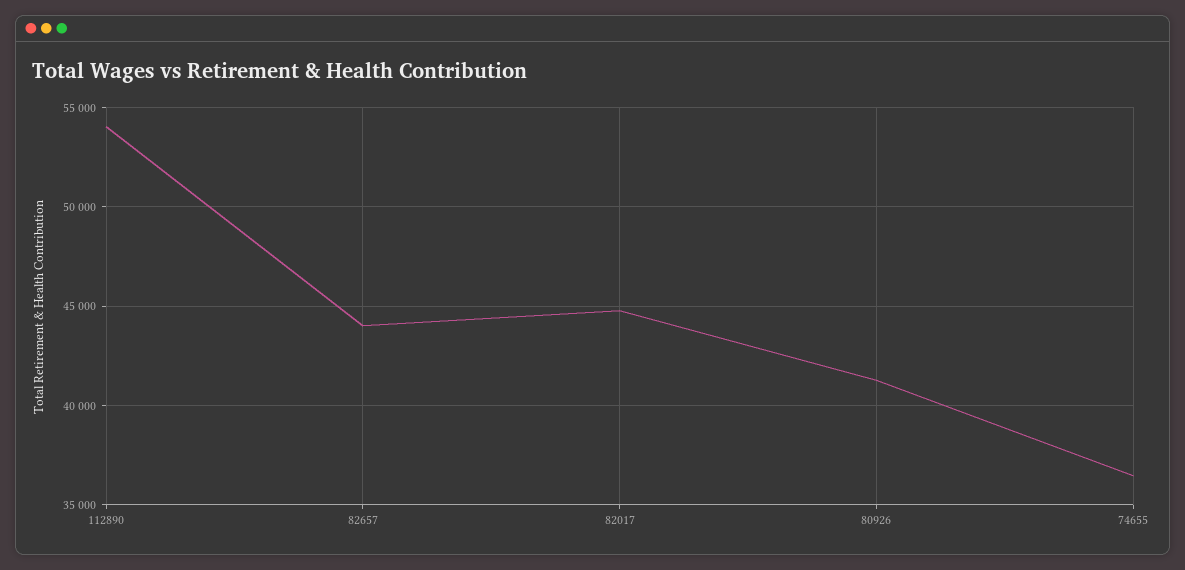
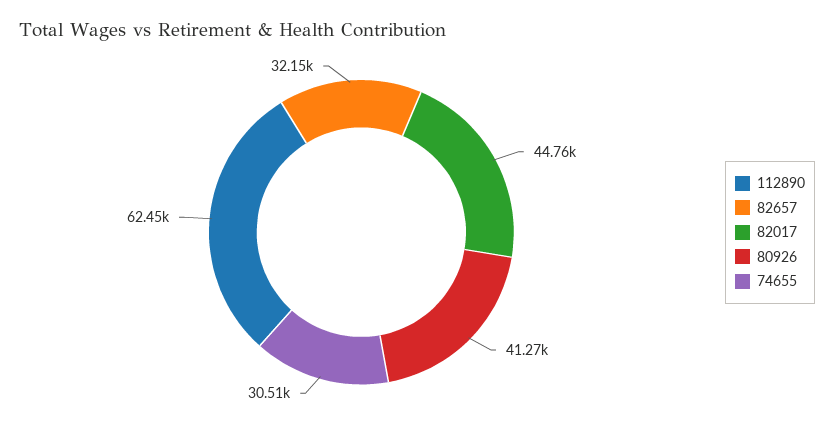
112890: 54000 -> 62450
82657: 44000 -> 32150
74655: 36500 -> 30510

